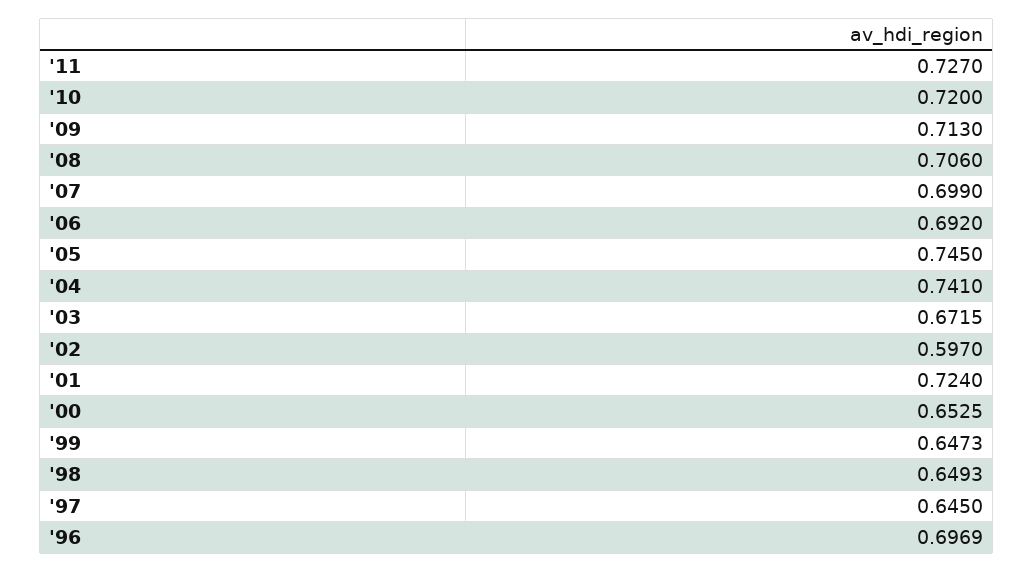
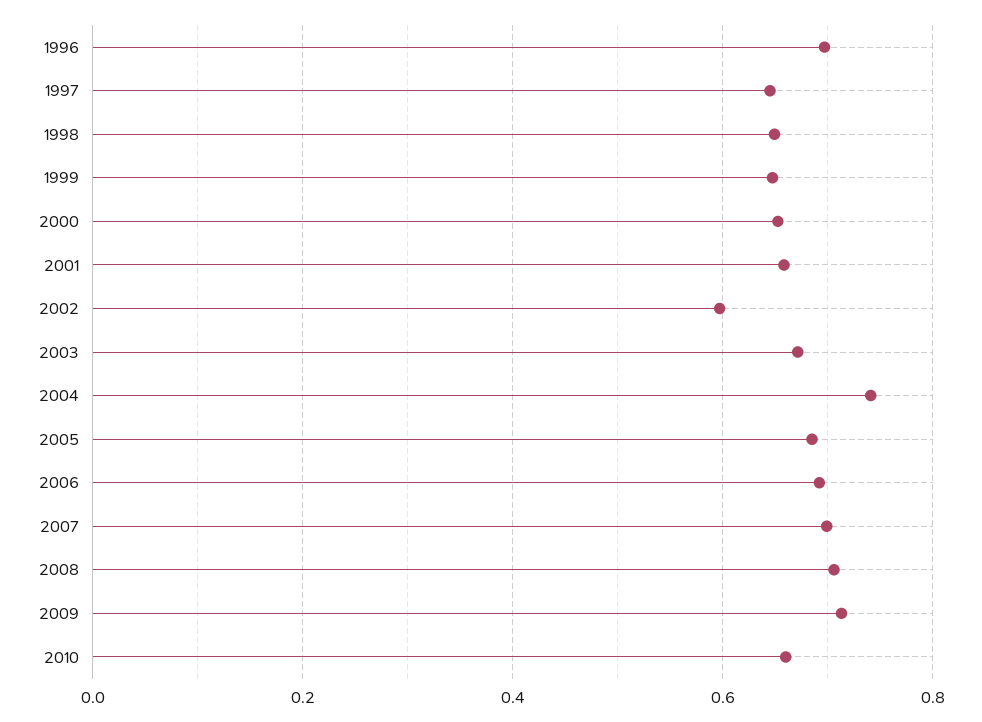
'11: 0.727 -> none
'10: 0.72 -> 0.66
'05: 0.745 -> 0.68
'01: 0.724 -> 0.66

